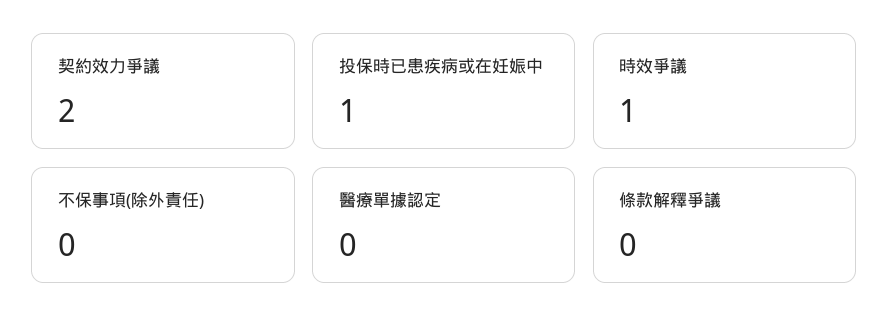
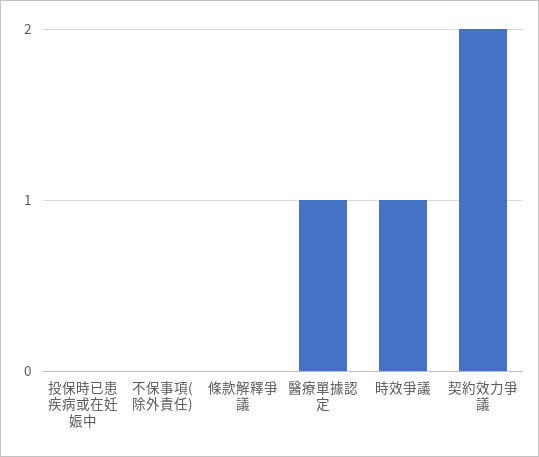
投保時已患疾病或在妊娠中: 1 -> 0
醫療單據認定: 0 -> 1

